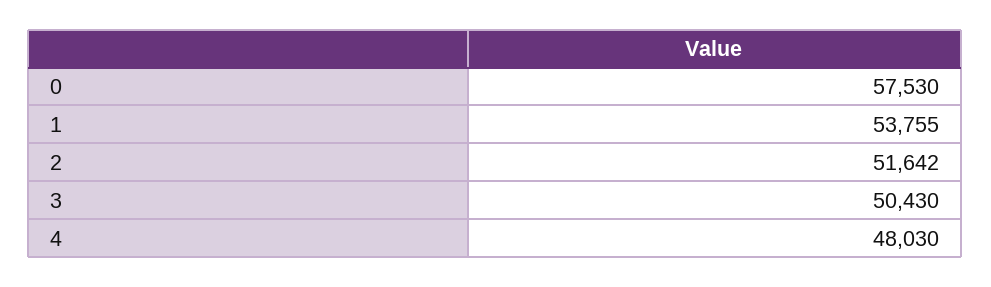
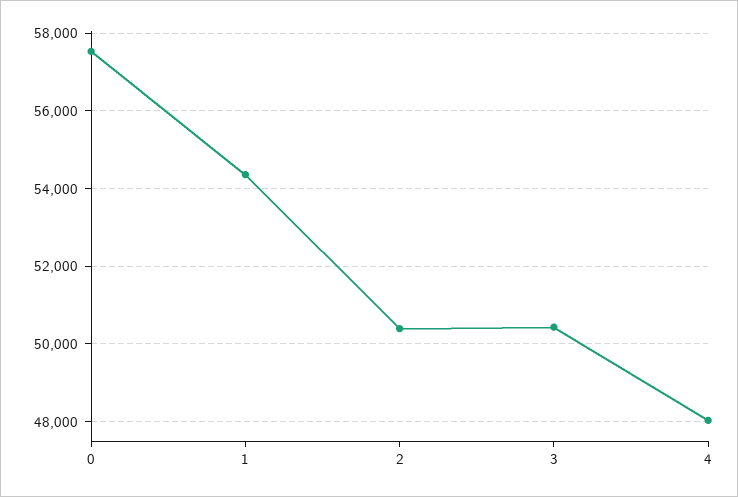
1: 53755 -> 54400
2: 51642 -> 50400

